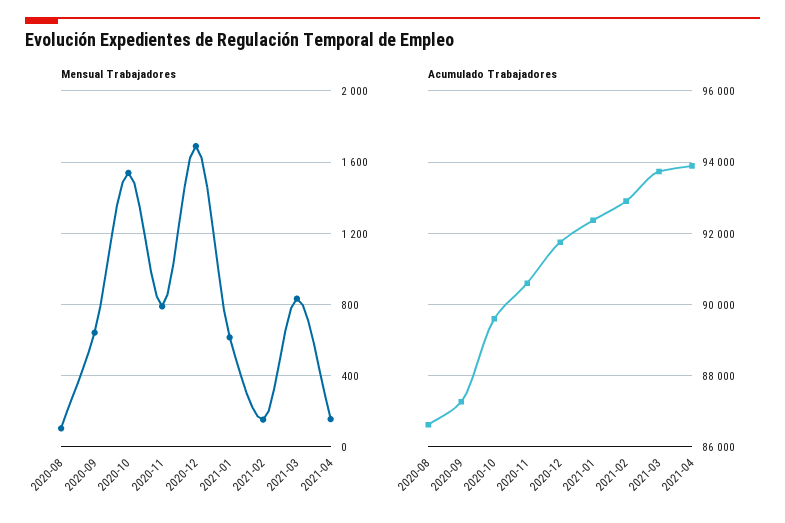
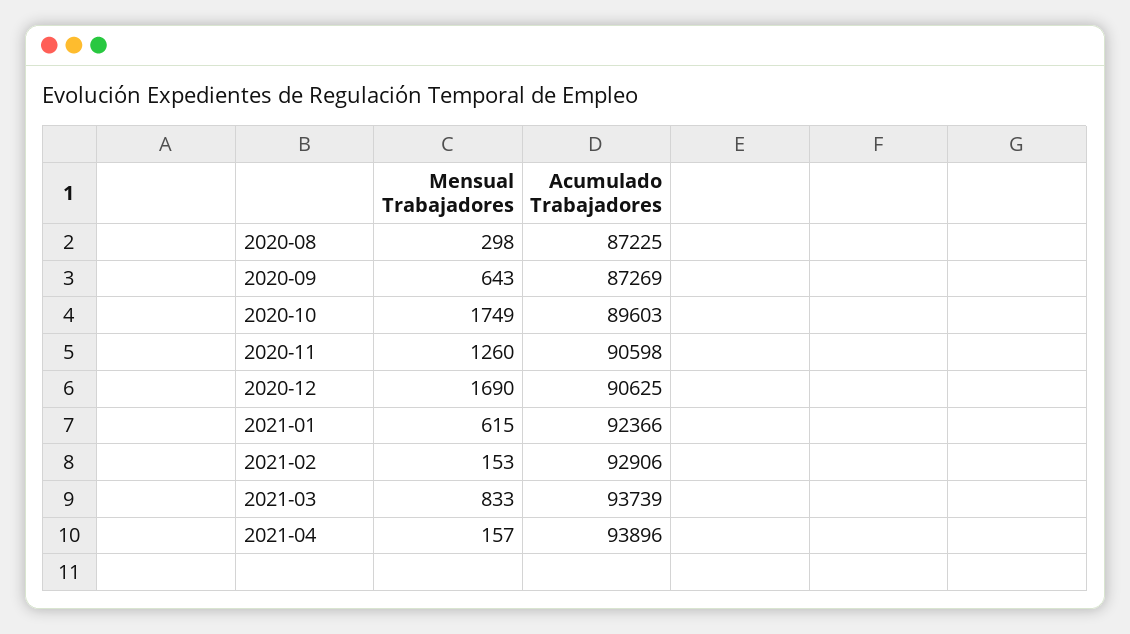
Mensual Trabajadores, 2020-08: 100 -> 298
Mensual Trabajadores, 2020-10: 1550 -> 1749
Mensual Trabajadores, 2020-11: 800 -> 1260
Acumulado Trabajadores, 2020-08: 86600 -> 87225
Acumulado Trabajadores, 2020-12: 91800 -> 90625

